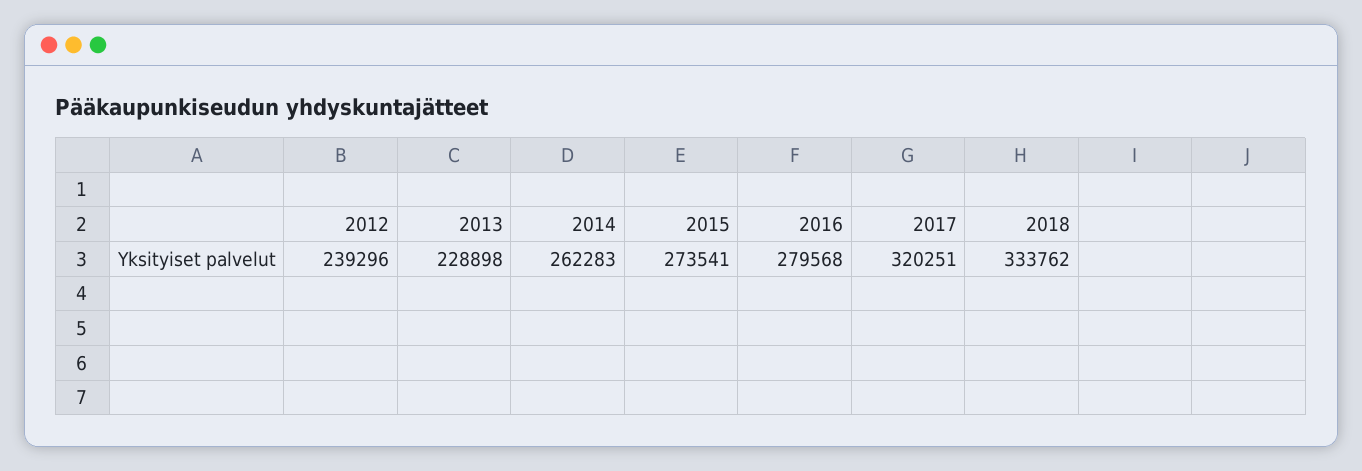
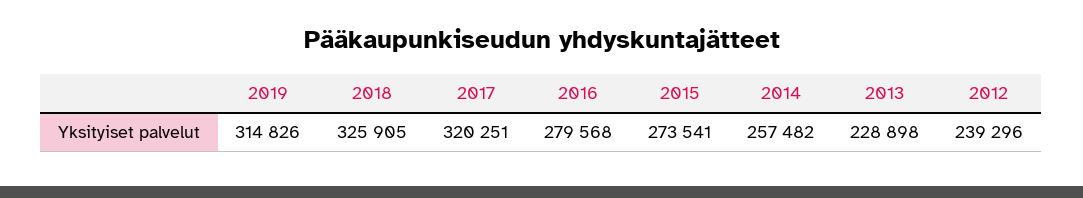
2014: 262283 -> 257482
2018: 333762 -> 325905
2019: none -> 314826

